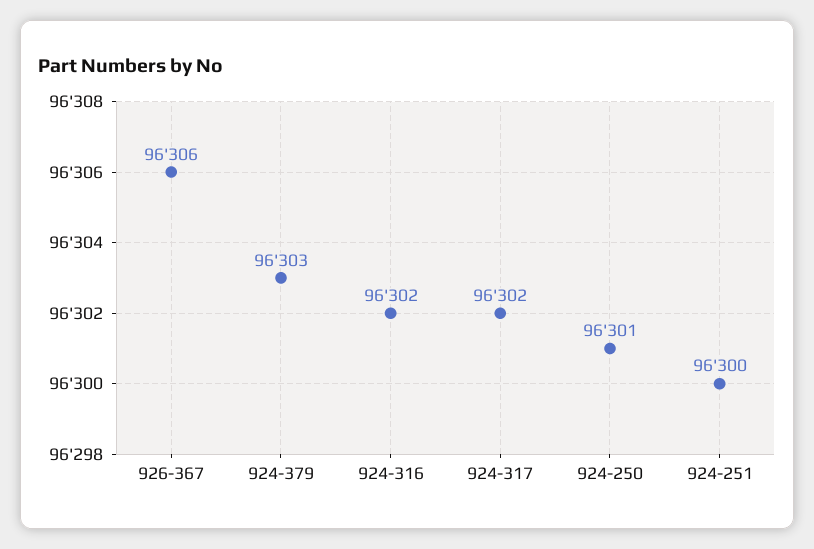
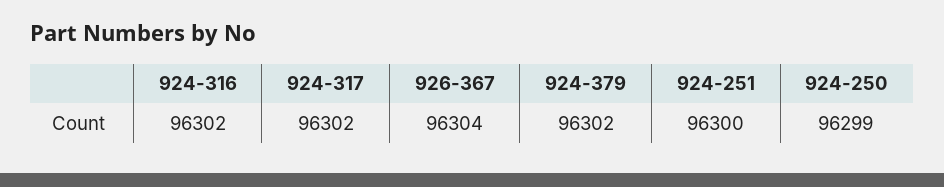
926-367: 96306 -> 96304
924-379: 96303 -> 96302
924-250: 96301 -> 96299

